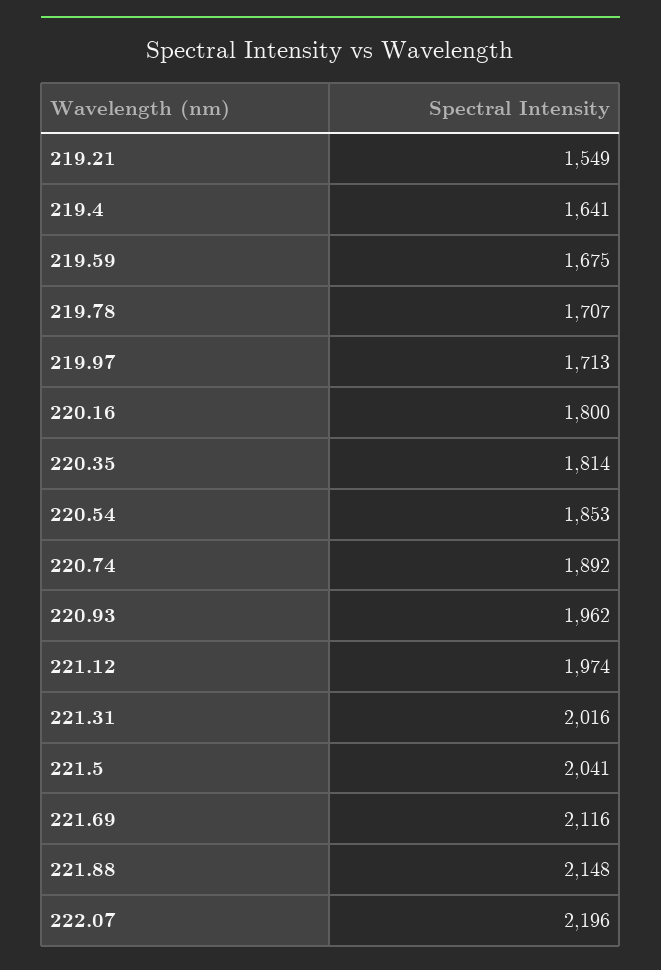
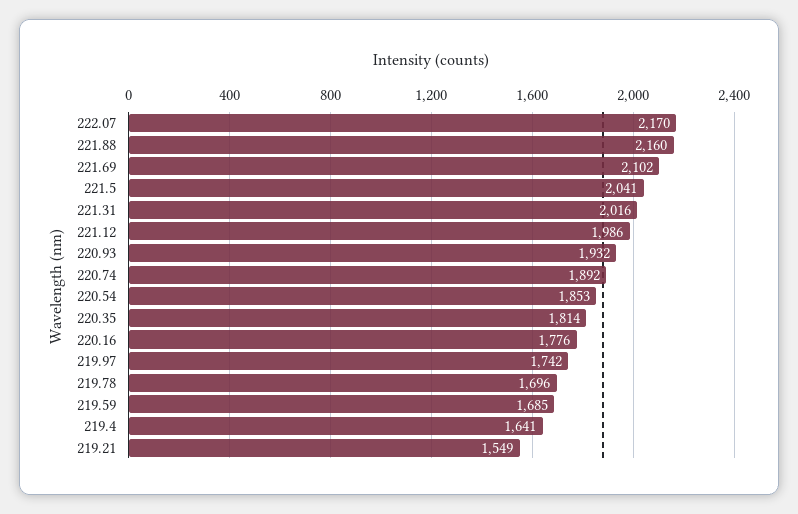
219.59: 1675 -> 1685
219.78: 1707 -> 1696
219.97: 1713 -> 1742
220.16: 1800 -> 1776
220.93: 1962 -> 1932
221.12: 1974 -> 1986
221.69: 2116 -> 2102
221.88: 2148 -> 2160
222.07: 2196 -> 2170

